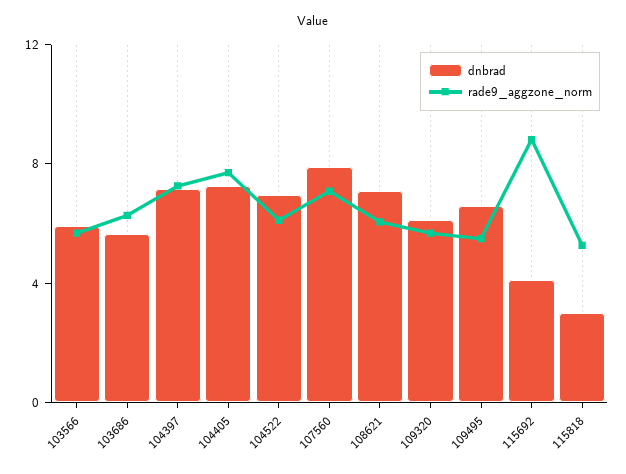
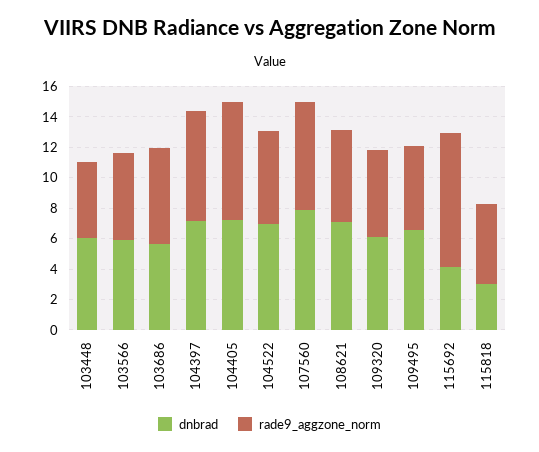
dnbrad, 103448: none -> 6
rade9_aggzone_norm, 103448: none -> 5

